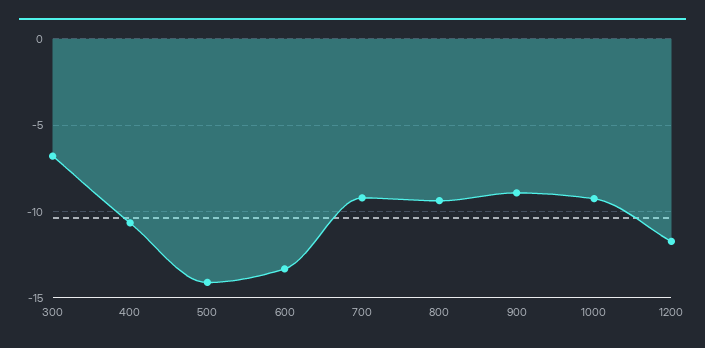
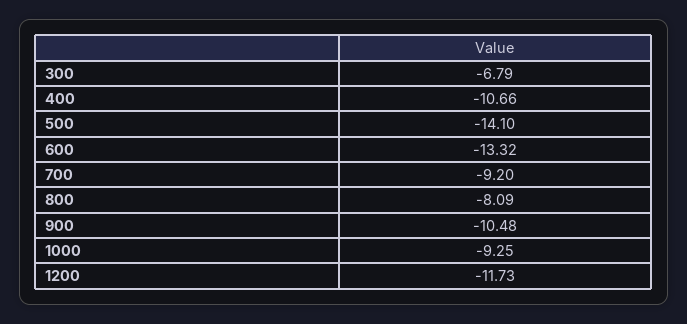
800: -9.5 -> -8.09
900: -9 -> -10.48

